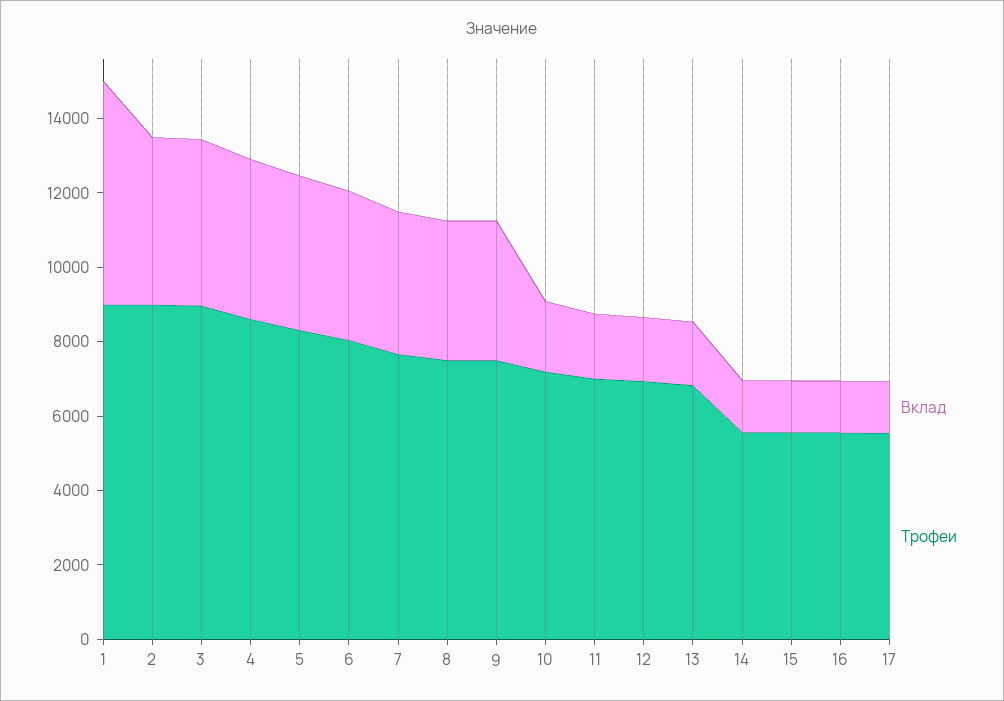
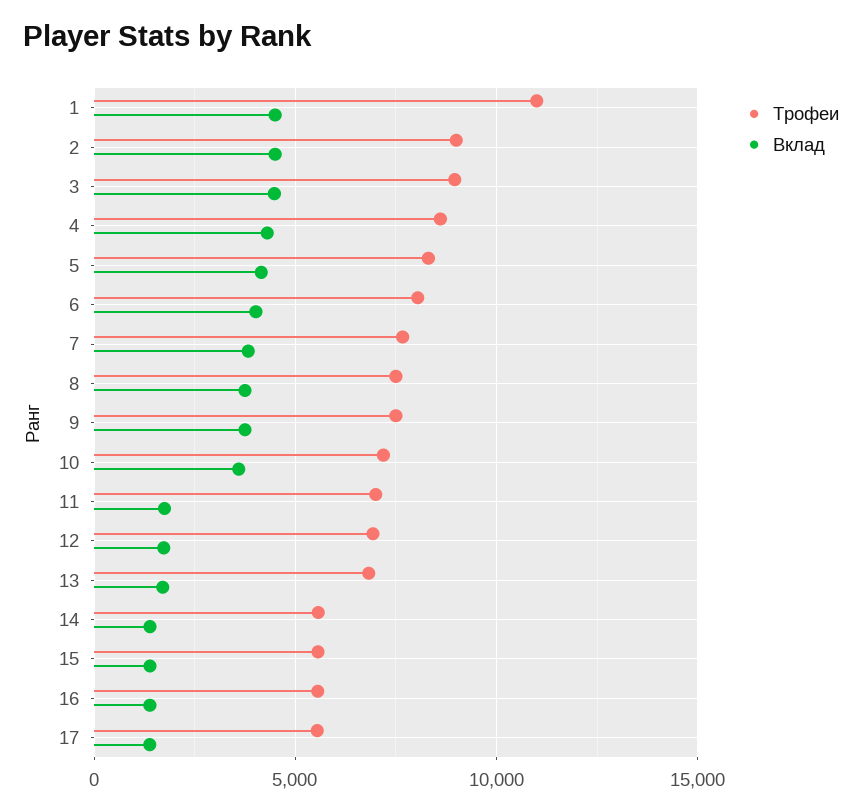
Вклад, 1: 6000 -> 4500
Трофеи, 1: 9000 -> 11000
Вклад, 10: 2000 -> 3500

